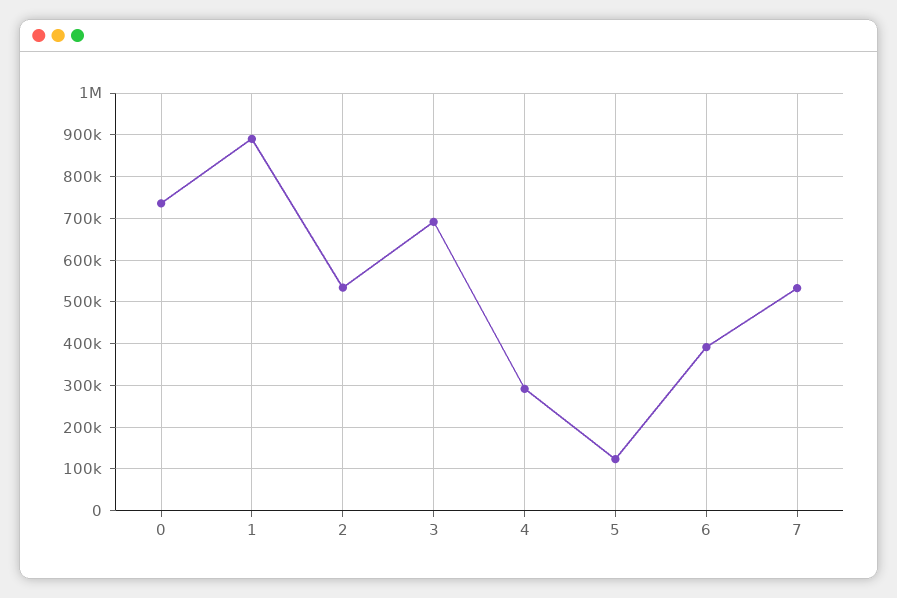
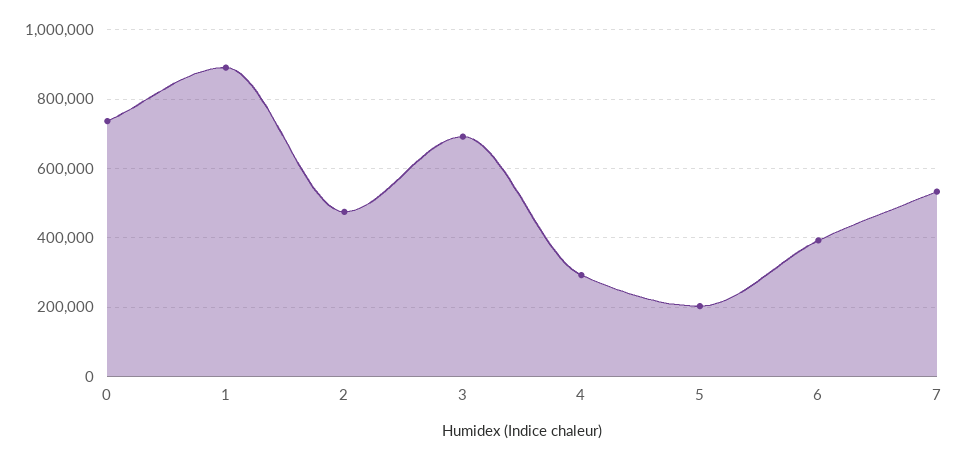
2: 540000 -> 480000
5: 120000 -> 200000

